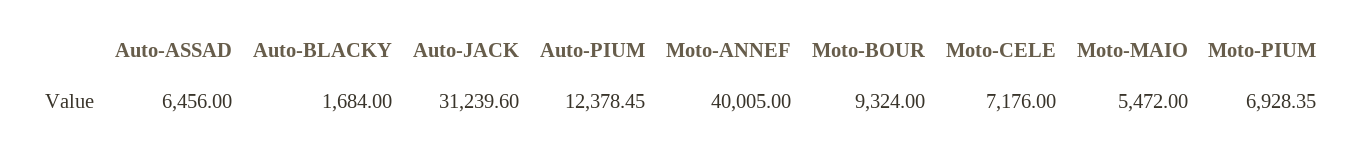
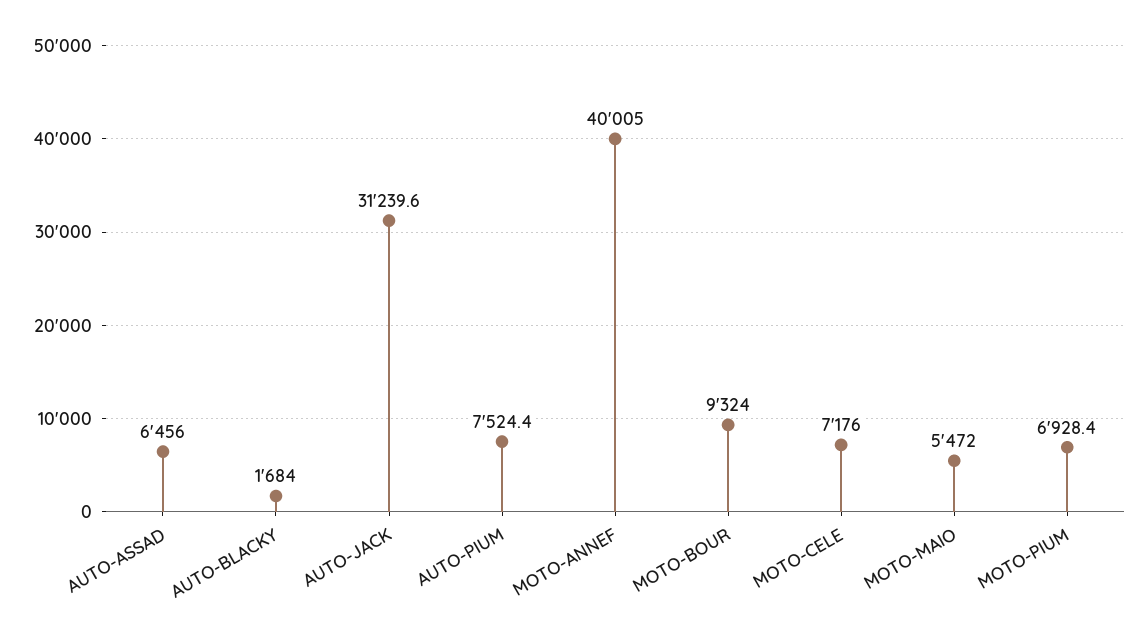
Auto-PIUM: 12378.45 -> 7524.4

